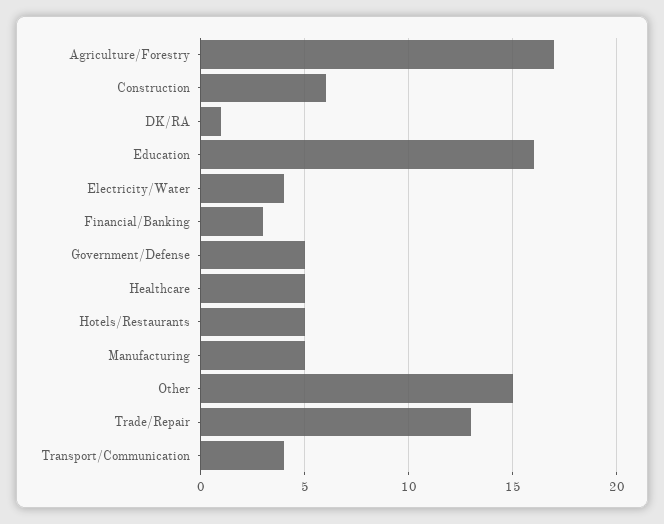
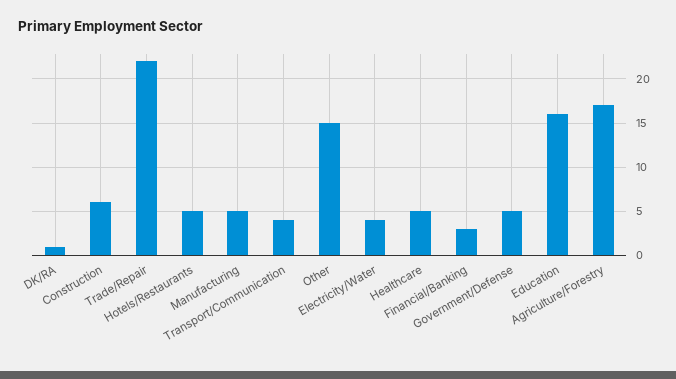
Trade/Repair: 13 -> 22

